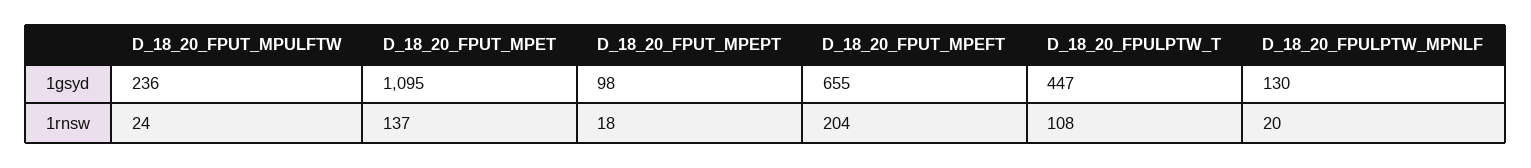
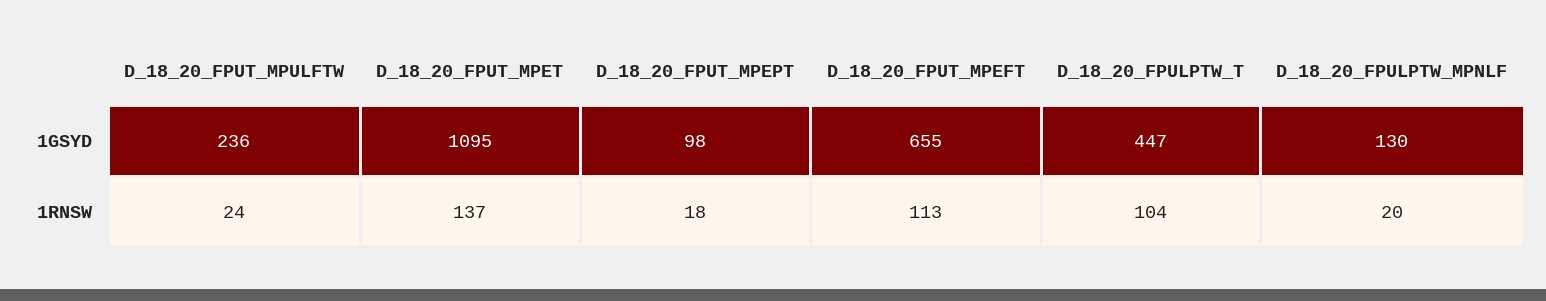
D_18_20_FPUT_MPEFT, 1rnsw: 204 -> 113
D_18_20_FPULPTW_T, 1rnsw: 108 -> 104

